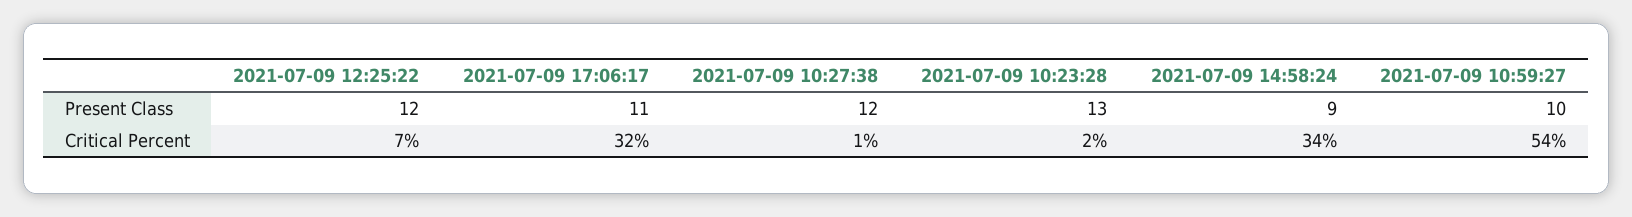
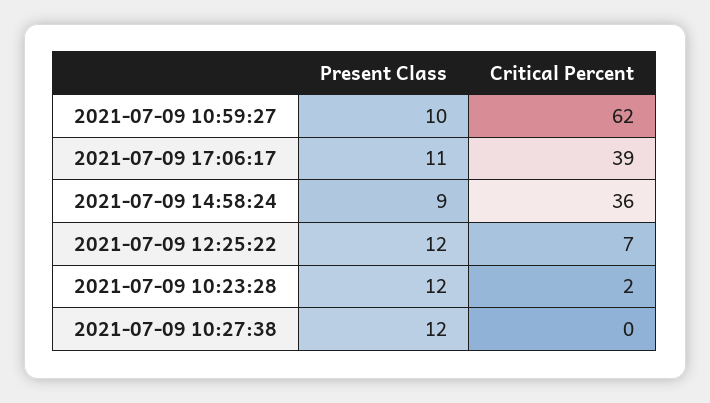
2021-07-09 10:23:28, Present Class: 13 -> 12
2021-07-09 17:06:17, Critical Percent: 32 -> 39
2021-07-09 10:27:38, Critical Percent: 1 -> 0
2021-07-09 14:58:24, Critical Percent: 34 -> 36
2021-07-09 10:59:27, Critical Percent: 54 -> 62

